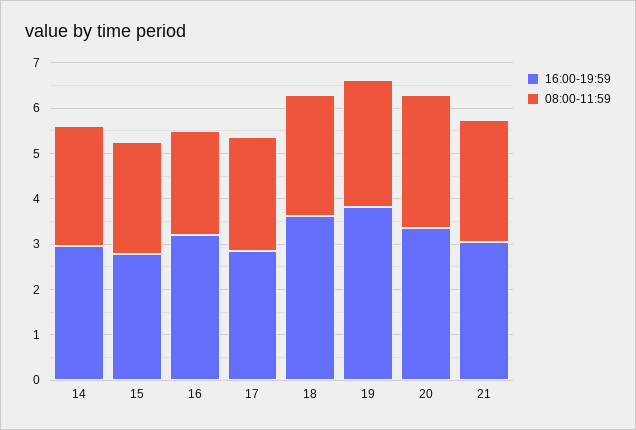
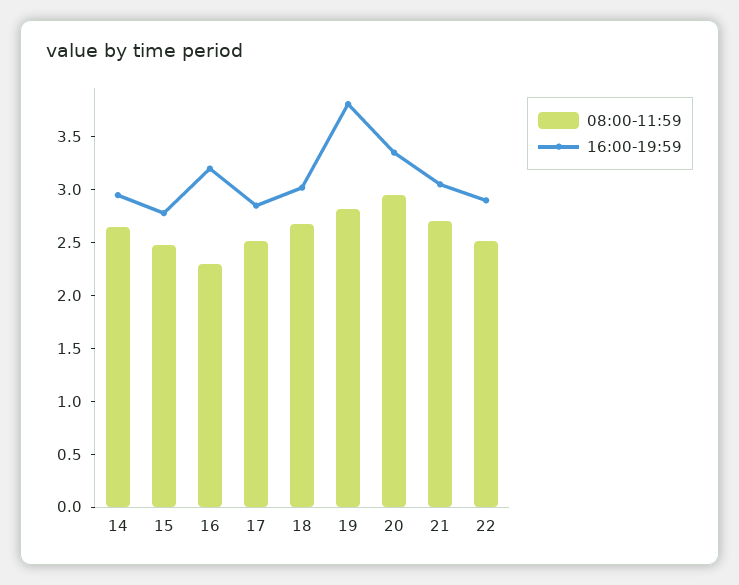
16:00-19:59, 18: 3.6 -> 3
08:00-11:59, 22: none -> 2.5
16:00-19:59, 22: none -> 2.9

